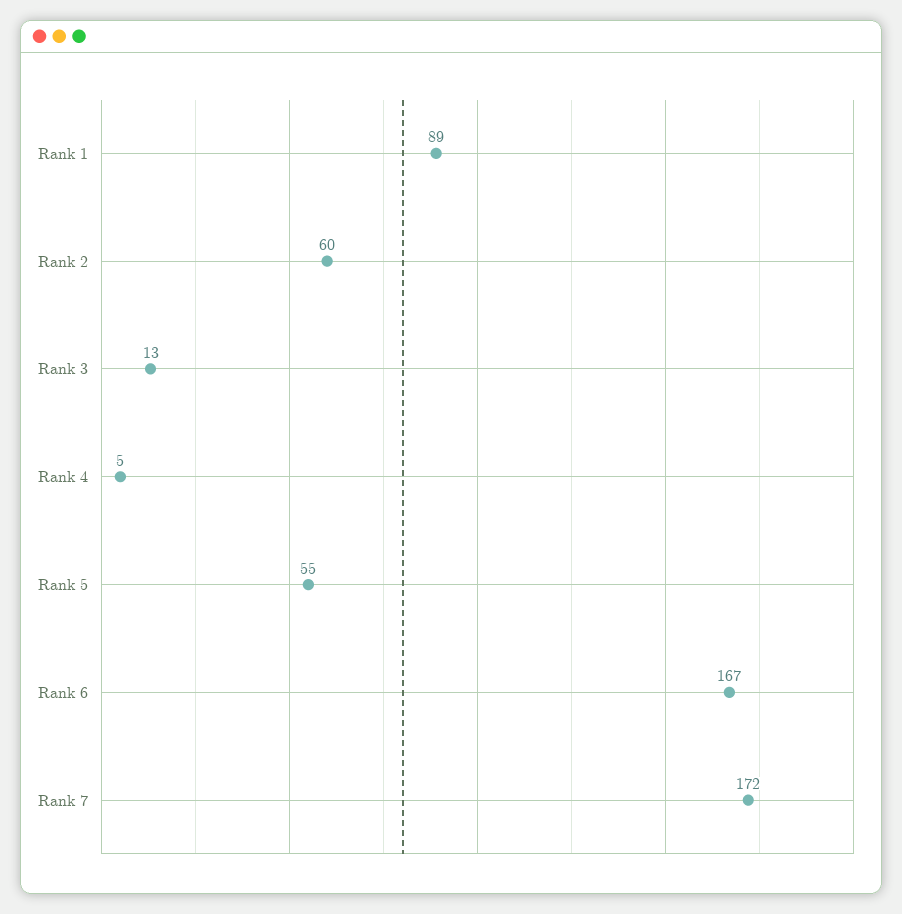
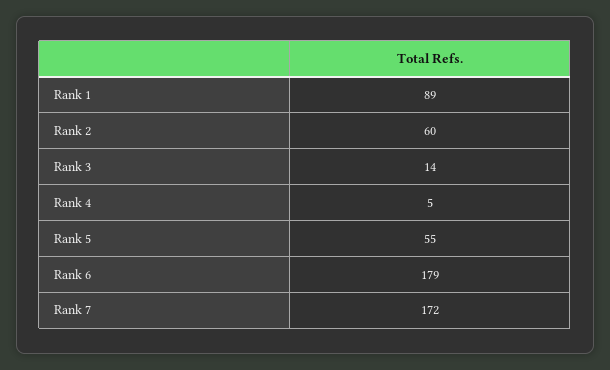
Rank 3: 13 -> 14
Rank 6: 167 -> 179

